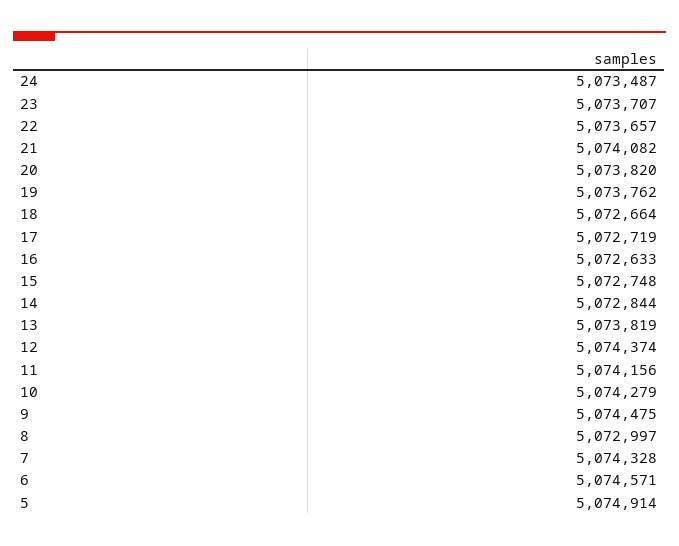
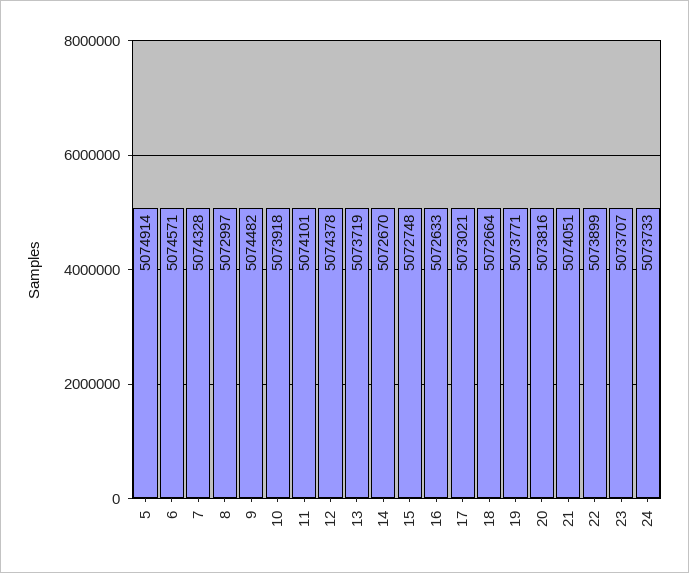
24: 5073487 -> 5073733
22: 5073657 -> 5073899
21: 5074082 -> 5074051
20: 5073820 -> 5073816
19: 5073762 -> 5073771
17: 5072719 -> 5073021
14: 5072844 -> 5072670
13: 5073819 -> 5073719
12: 5074374 -> 5074378
11: 5074156 -> 5074101
10: 5074279 -> 5073918
9: 5074475 -> 5074482

